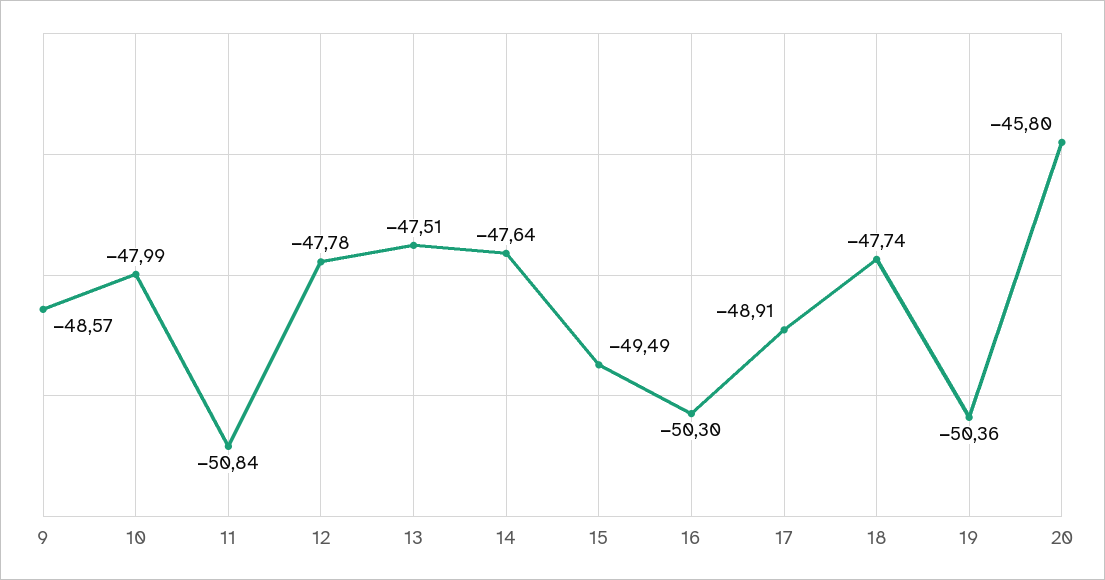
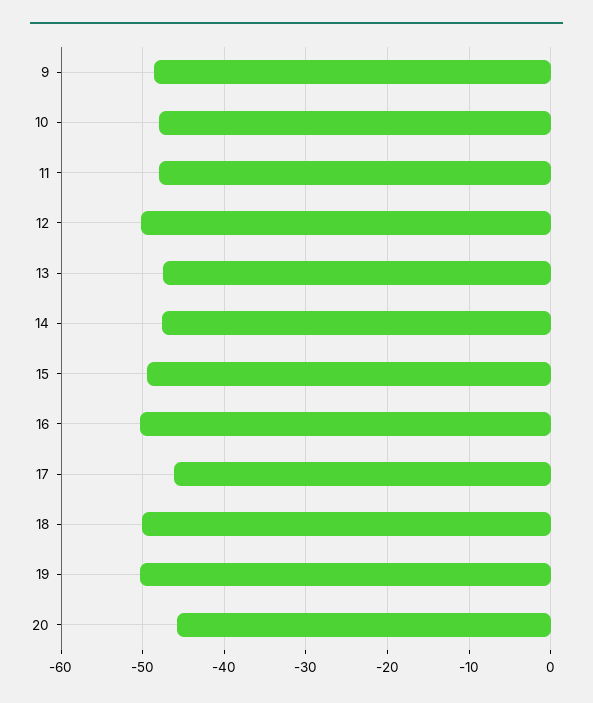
11: -50.84 -> -48
12: -47.78 -> -50
17: -48.91 -> -46
18: -47.74 -> -50

